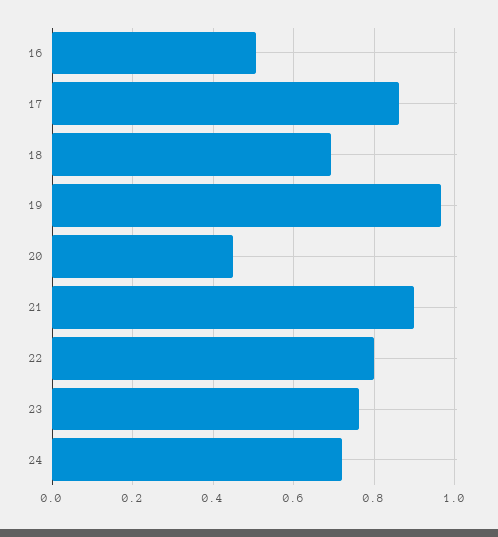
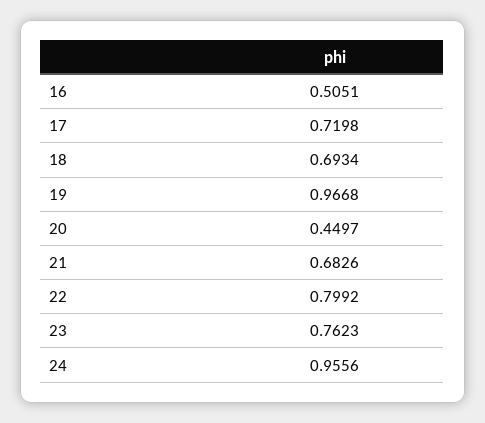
17: 0.86 -> 0.7198
21: 0.9 -> 0.6826
24: 0.72 -> 0.9556

